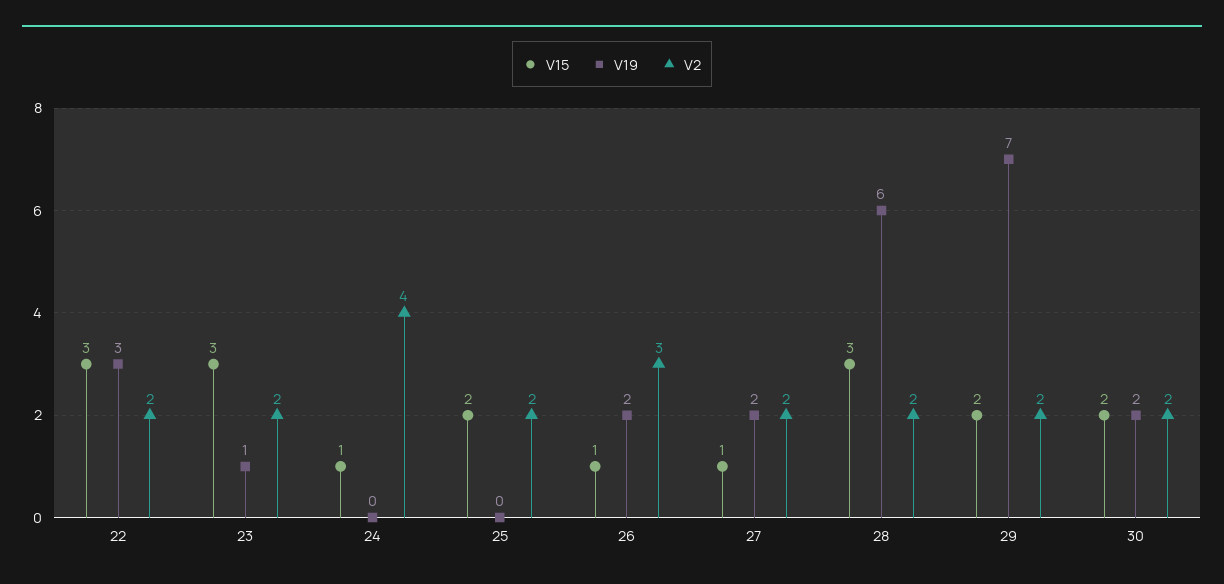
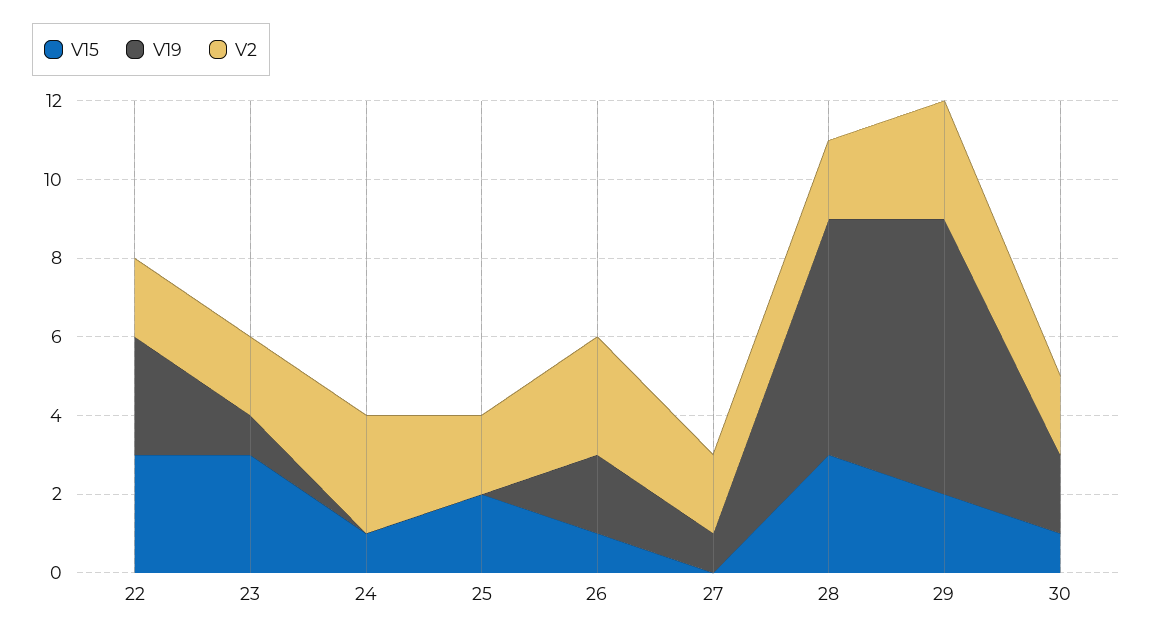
V2, 24: 4 -> 3
V15, 27: 1 -> 0
V19, 27: 2 -> 1
V2, 29: 2 -> 3
V15, 30: 2 -> 1

